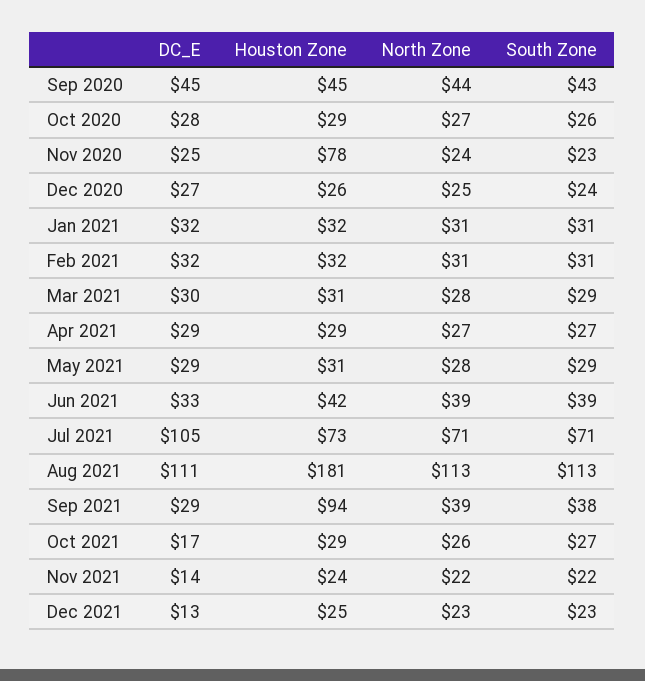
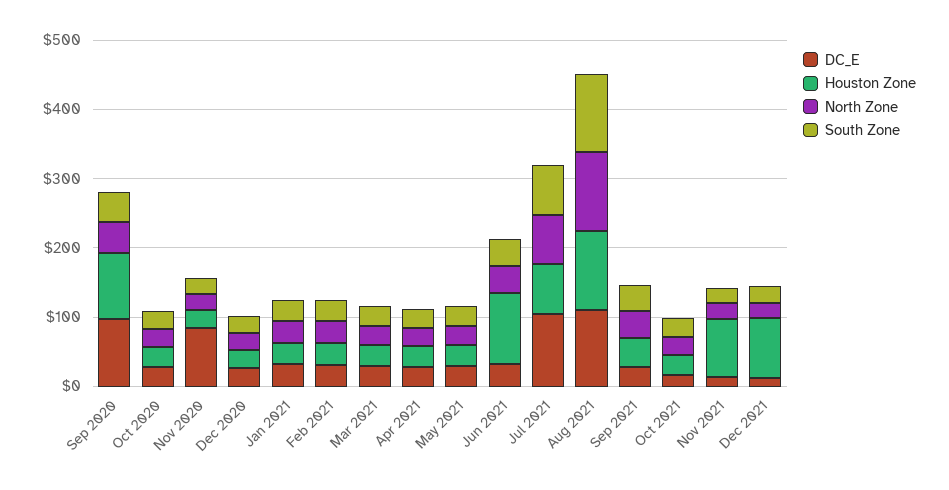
DC_E, Sep 2020: 45 -> 100
Houston Zone, Sep 2020: 45 -> 100
DC_E, Nov 2020: 25 -> 80
Houston Zone, Nov 2020: 78 -> 20
Houston Zone, Jun 2021: 42 -> 100
Houston Zone, Aug 2021: 181 -> 120
Houston Zone, Sep 2021: 94 -> 40
Houston Zone, Nov 2021: 24 -> 80
Houston Zone, Dec 2021: 25 -> 80

